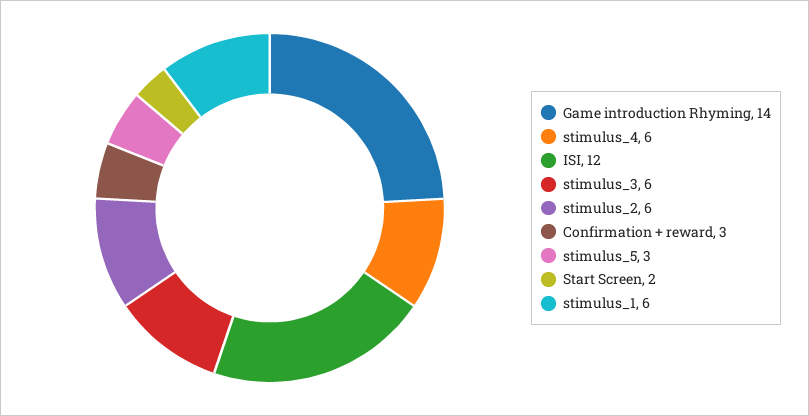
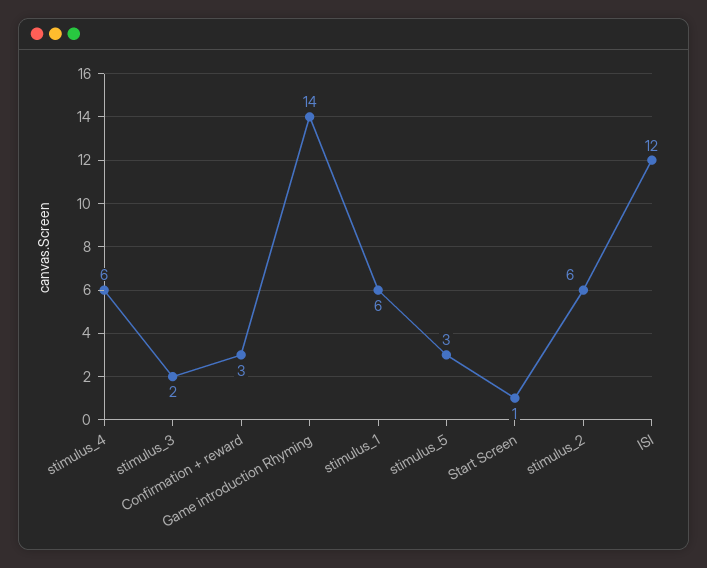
stimulus_3: 6 -> 2
Start Screen: 2 -> 1

